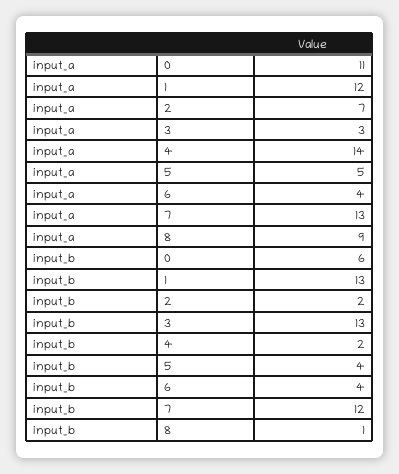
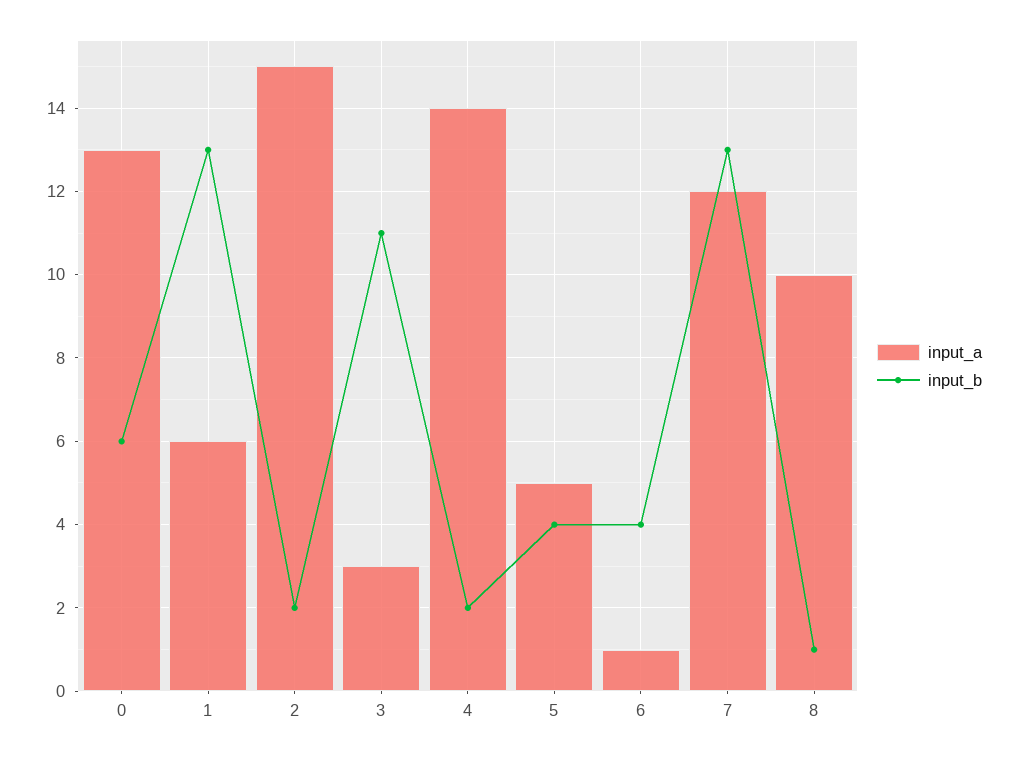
input_a, 0: 11 -> 13
input_a, 1: 12 -> 6
input_a, 2: 7 -> 15
input_a, 6: 4 -> 1
input_a, 7: 13 -> 12
input_a, 8: 9 -> 10
input_b, 3: 13 -> 11
input_b, 7: 12 -> 13

